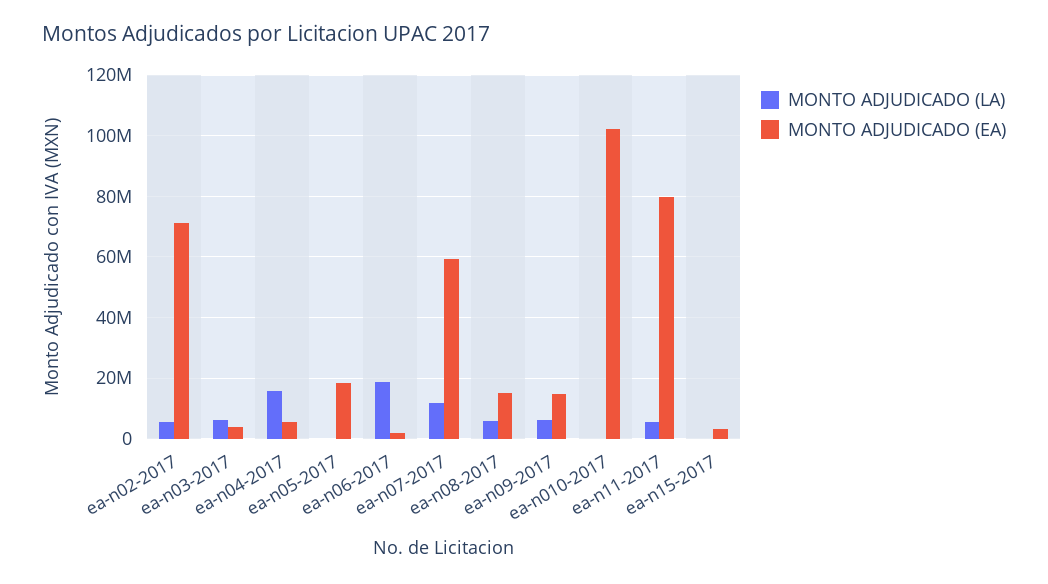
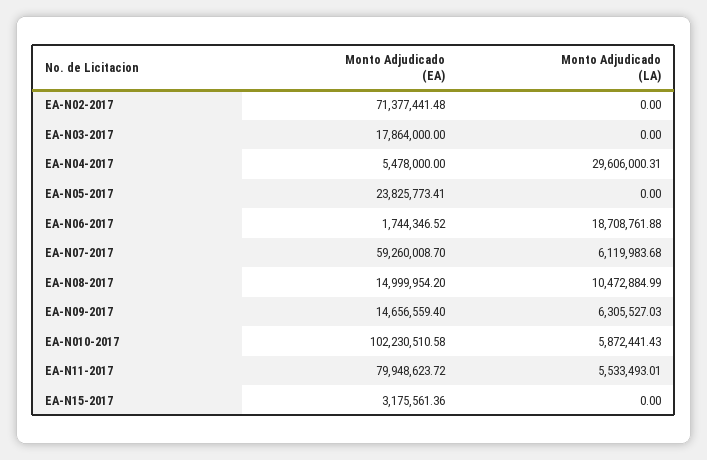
MONTO ADJUDICADO (LA), ea-n02-2017: 6000000 -> 0
MONTO ADJUDICADO (LA), ea-n03-2017: 6000000 -> 0
MONTO ADJUDICADO (EA), ea-n03-2017: 4000000 -> 17864000
MONTO ADJUDICADO (LA), ea-n04-2017: 16000000 -> 29606000.31
MONTO ADJUDICADO (EA), ea-n05-2017: 18000000 -> 23825773.41
MONTO ADJUDICADO (LA), ea-n07-2017: 12000000 -> 6119983.68
MONTO ADJUDICADO (LA), ea-n08-2017: 6000000 -> 10472884.99
MONTO ADJUDICADO (LA), ea-n010-2017: 0 -> 5872441.43

